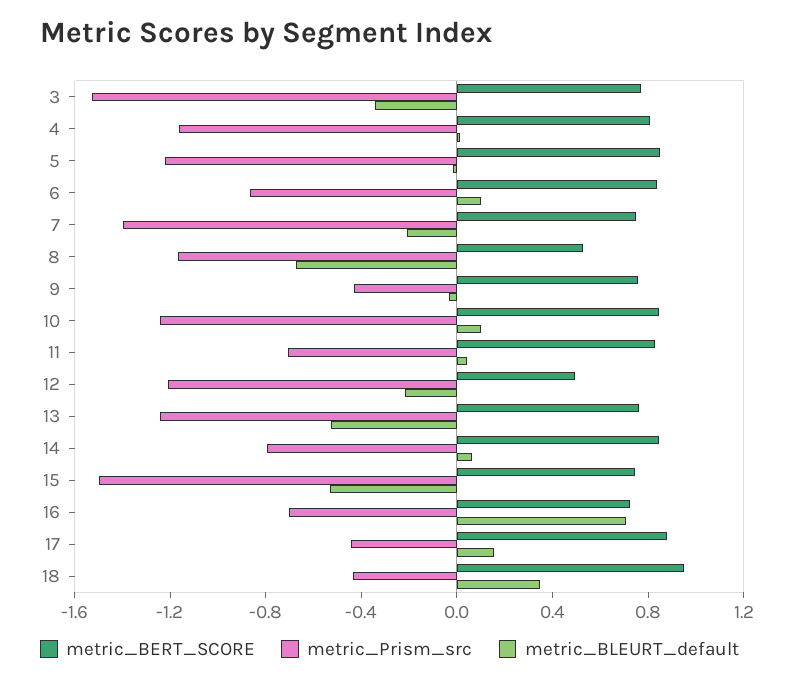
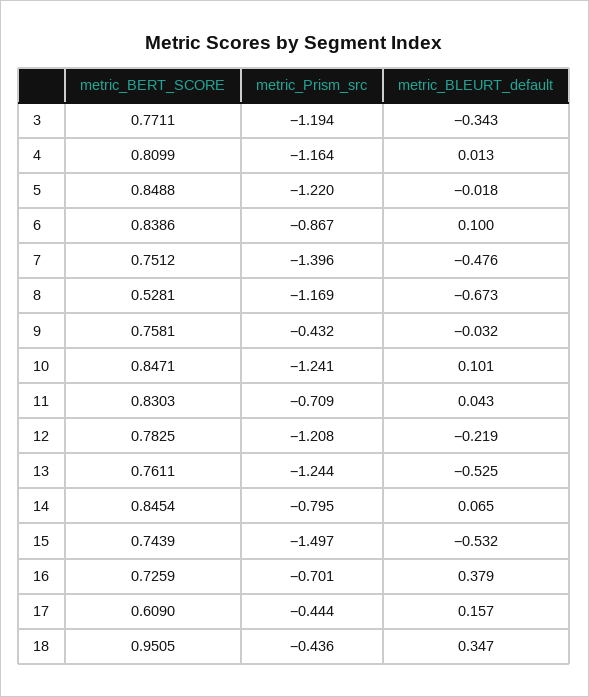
metric_Prism_src, 3: -1.5 -> -1.194
metric_BLEURT_default, 7: -0.2 -> -0.476
metric_BERT_SCORE, 12: 0.5 -> 0.7825
metric_BLEURT_default, 16: 0.7 -> 0.379
metric_BERT_SCORE, 17: 0.9 -> 0.609

